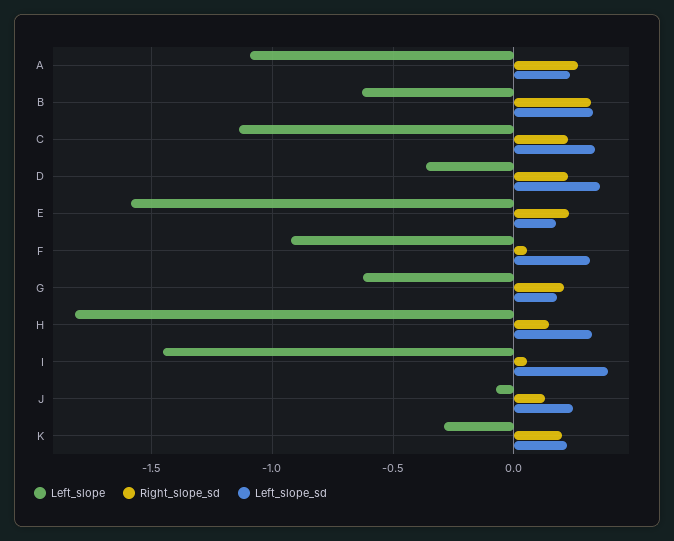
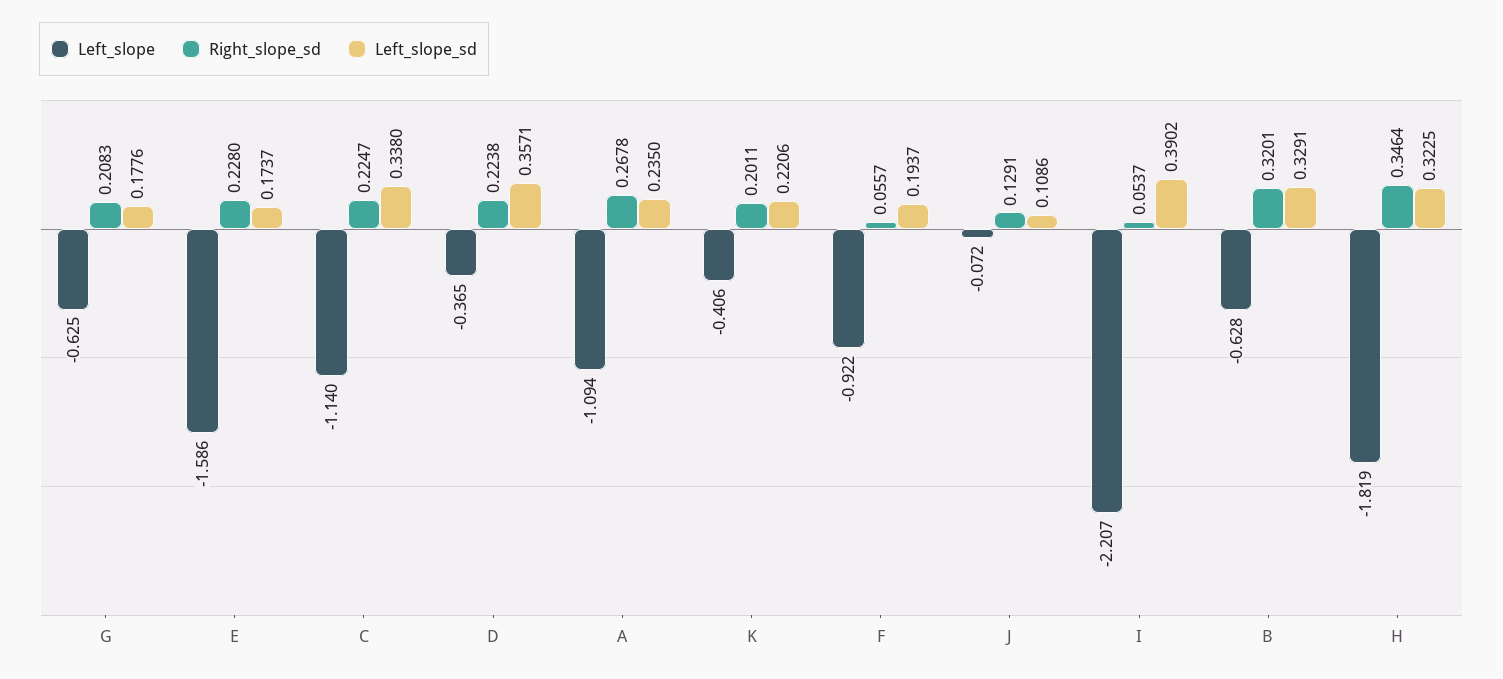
Left_slope_sd, F: 0.3 -> 0.1937
Right_slope_sd, H: 0.15 -> 0.3464
Left_slope, I: -1.45 -> -2.207
Left_slope_sd, J: 0.25 -> 0.1086
Left_slope, K: -0.3 -> -0.406

